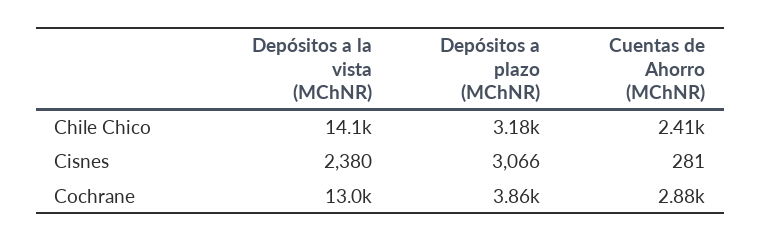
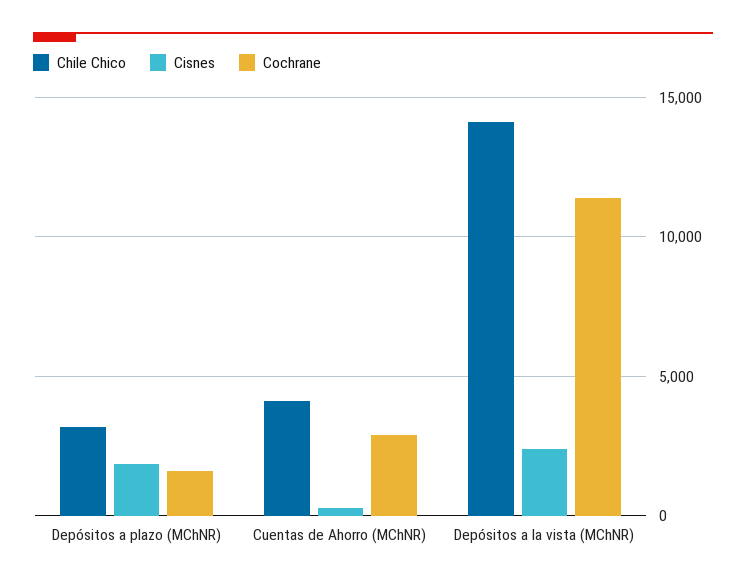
Chile Chico, Cuentas de Ahorro (MChNR): 2410 -> 4000
Cisnes, Depósitos a plazo (MChNR): 3066 -> 2000
Cochrane, Depósitos a la vista (MChNR): 13000 -> 11500
Cochrane, Depósitos a plazo (MChNR): 3860 -> 1500

